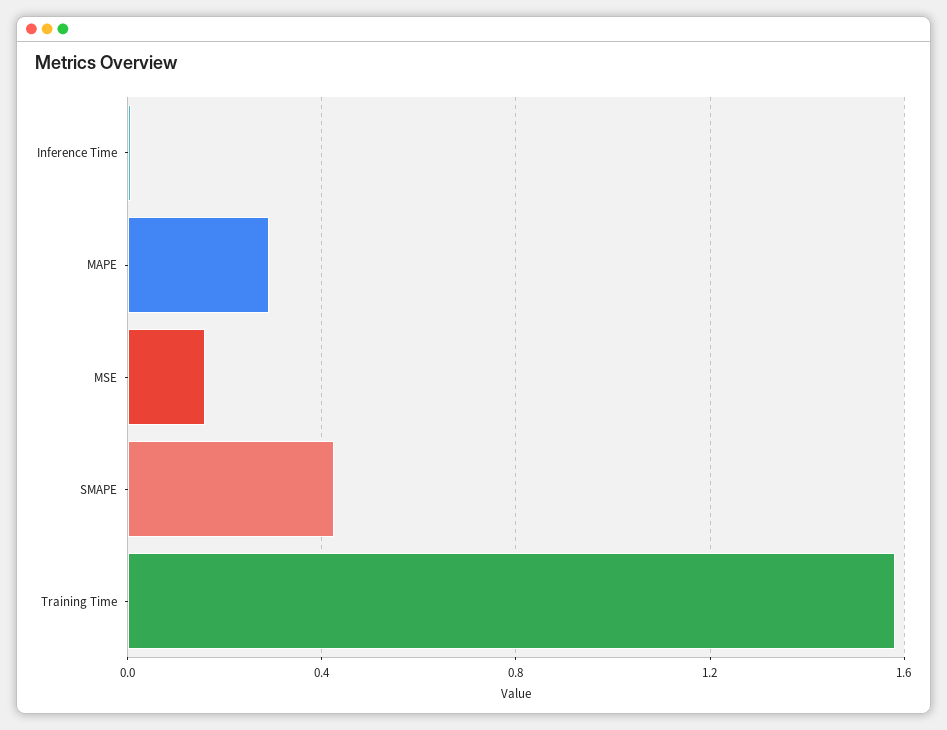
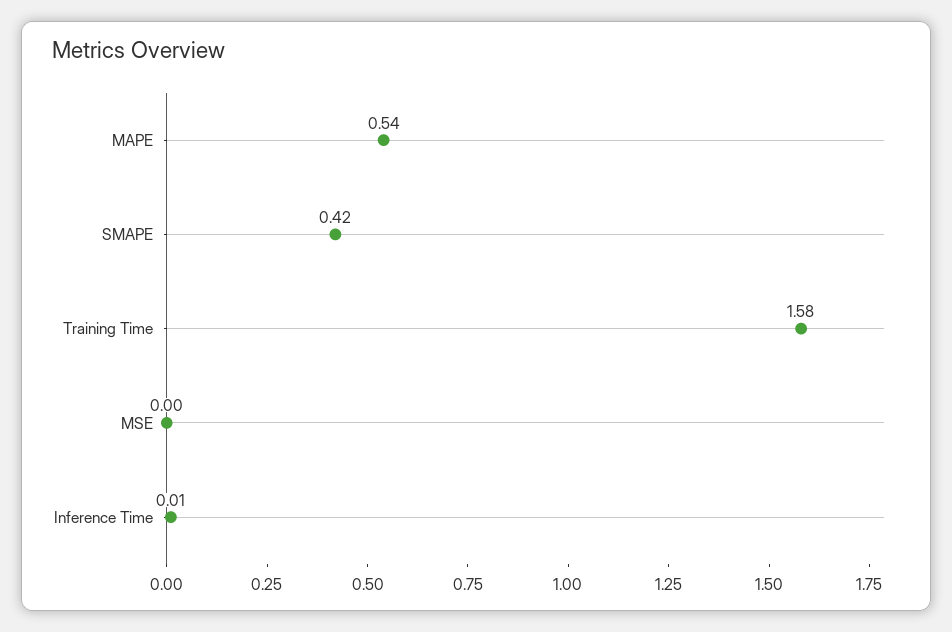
MAPE: 0.3 -> 0.54
MSE: 0.15 -> 0

